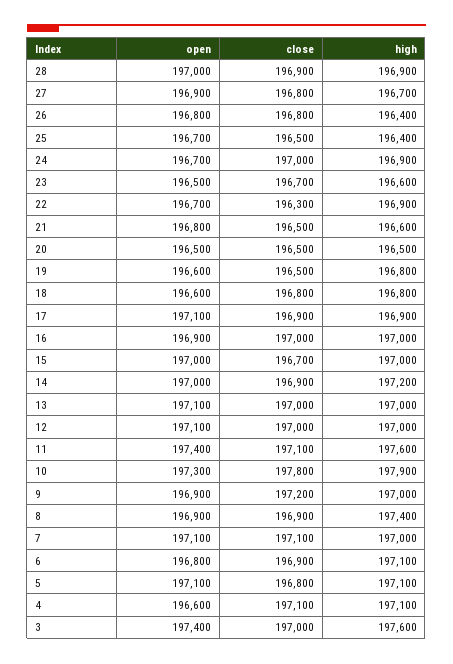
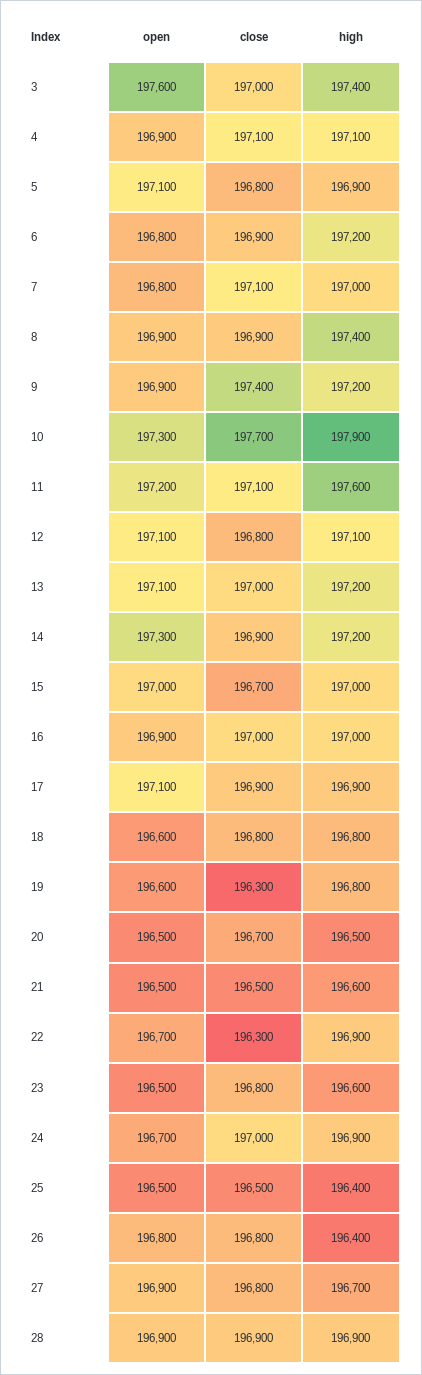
open, 28: 197000 -> 196900
open, 25: 196700 -> 196500
close, 23: 196700 -> 196800
open, 21: 196800 -> 196500
close, 20: 196500 -> 196700
close, 19: 196500 -> 196300
open, 14: 197000 -> 197300
high, 13: 197000 -> 197200
close, 12: 197000 -> 196800
high, 12: 197000 -> 197100
open, 11: 197400 -> 197200
close, 10: 197800 -> 197700
close, 9: 197200 -> 197400
high, 9: 197000 -> 197200
open, 7: 197100 -> 196800
high, 6: 197100 -> 197200
high, 5: 197100 -> 196900
open, 4: 196600 -> 196900
open, 3: 197400 -> 197600
high, 3: 197600 -> 197400

